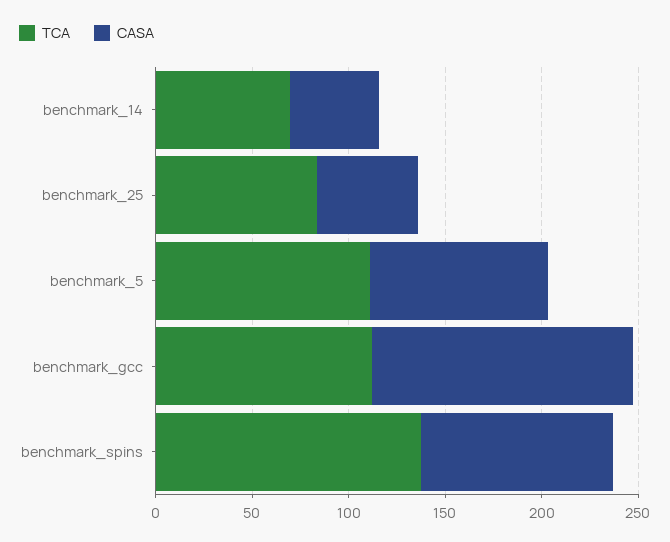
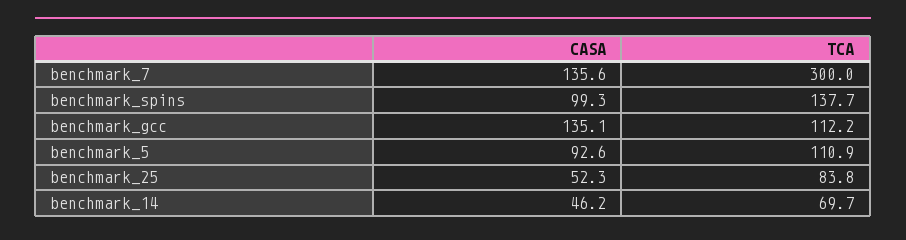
CASA, benchmark_7: none -> 135.6
TCA, benchmark_7: none -> 300

